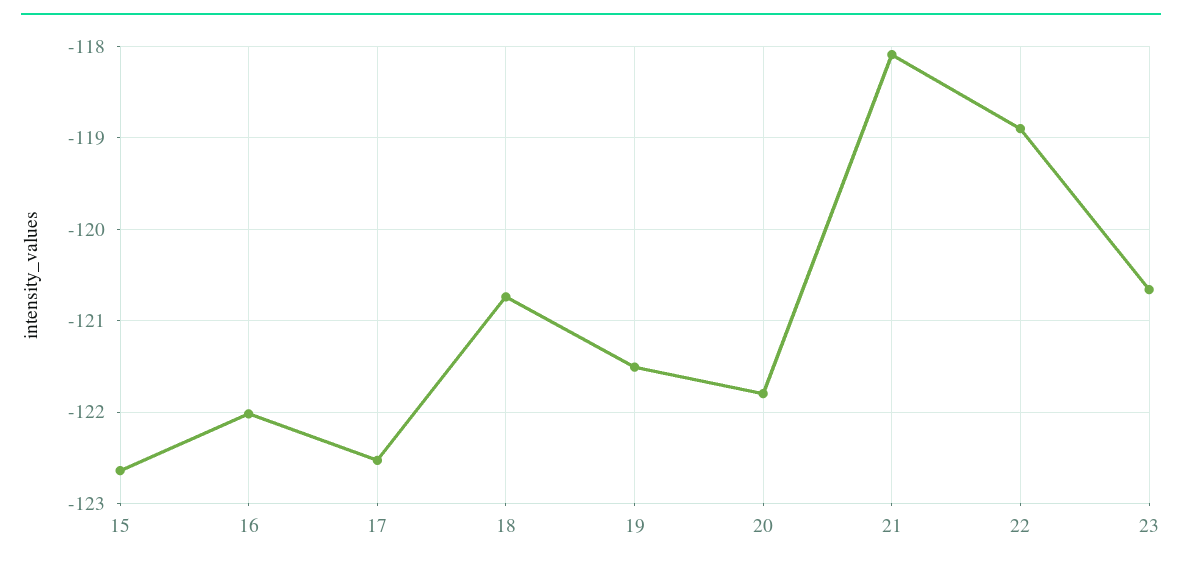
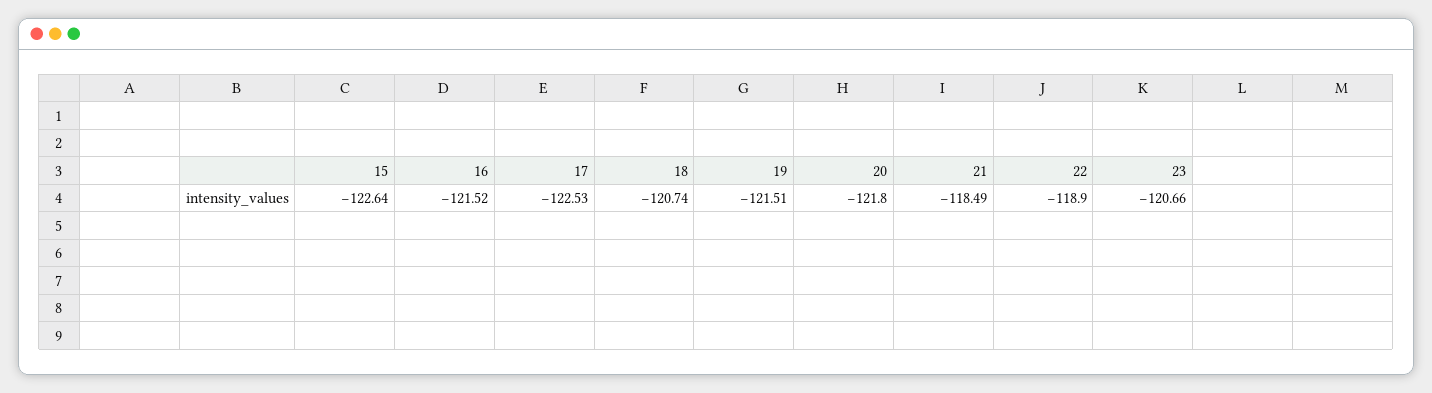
16: -122 -> -121.52
21: -118.1 -> -118.49

